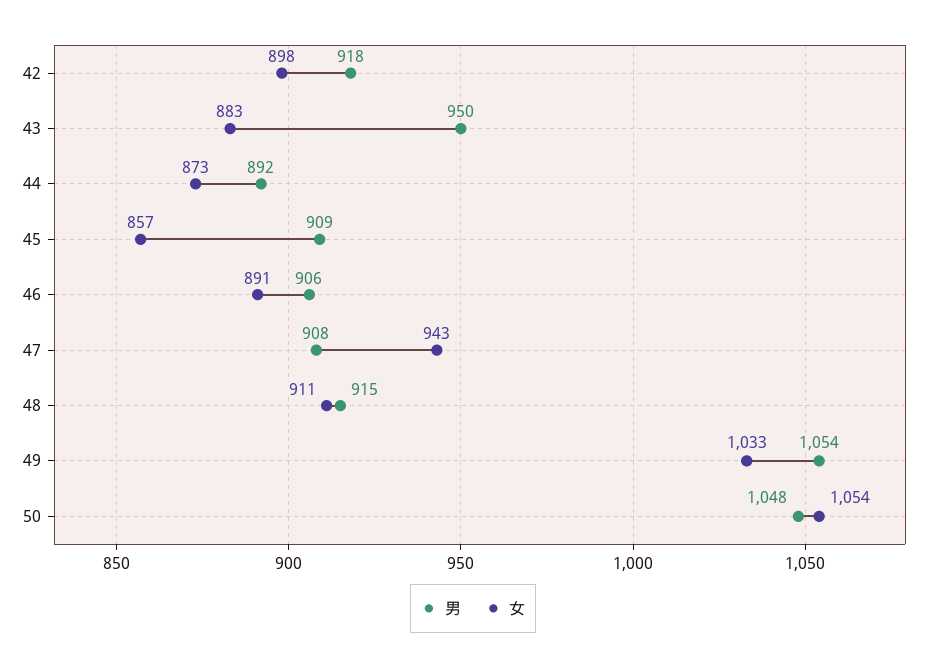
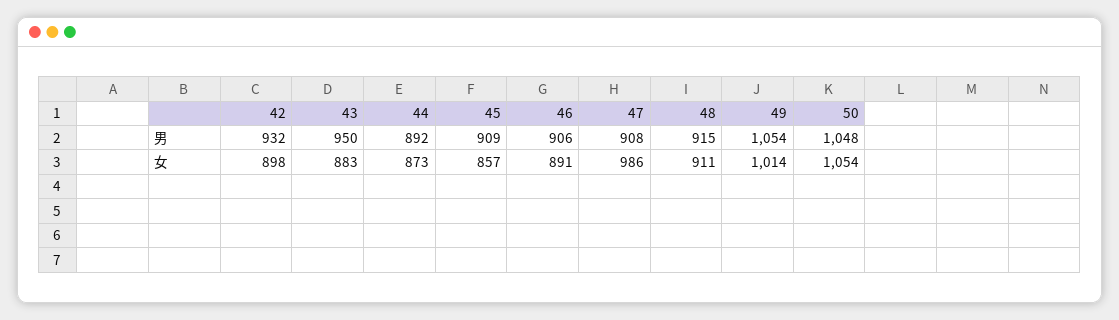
男, 42: 918 -> 932
女, 47: 943 -> 986
女, 49: 1033 -> 1014

